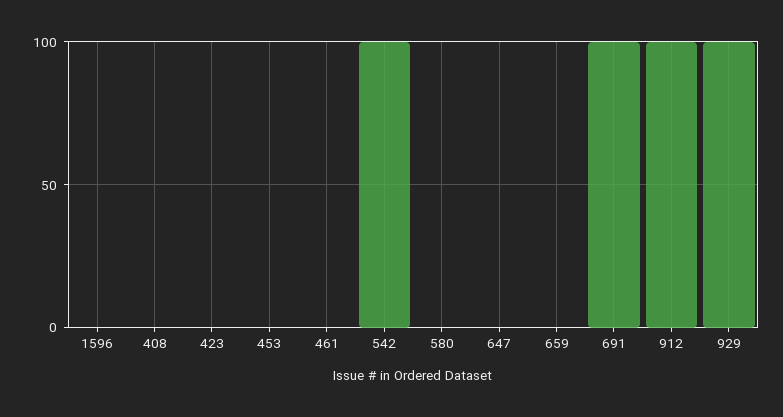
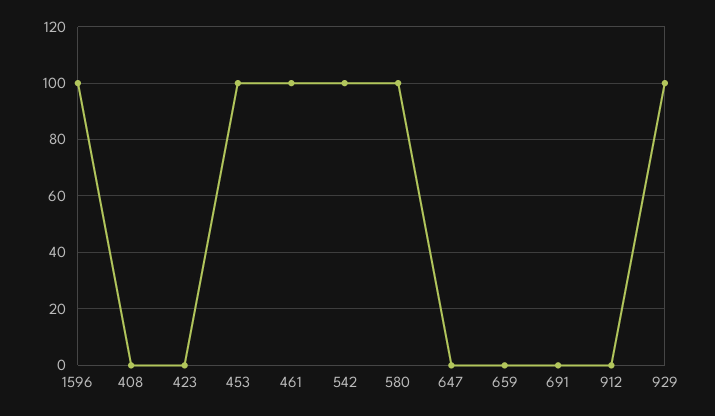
1596: 0 -> 100
453: 0 -> 100
461: 0 -> 100
580: 0 -> 100
691: 100 -> 0
912: 100 -> 0

